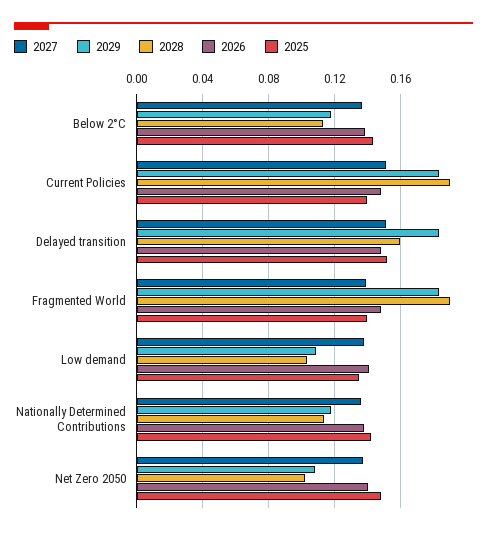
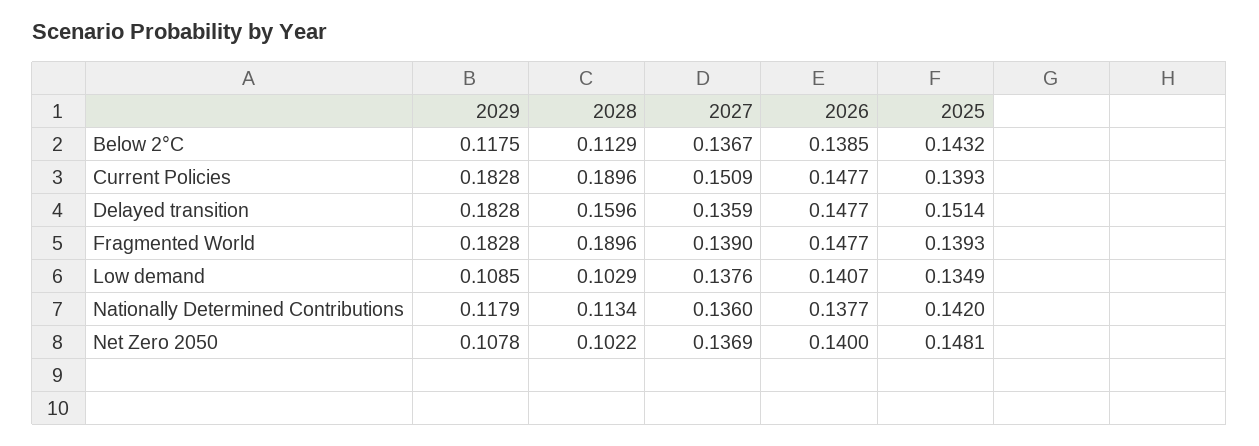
2027, Delayed transition: 0.15 -> 0.1359

